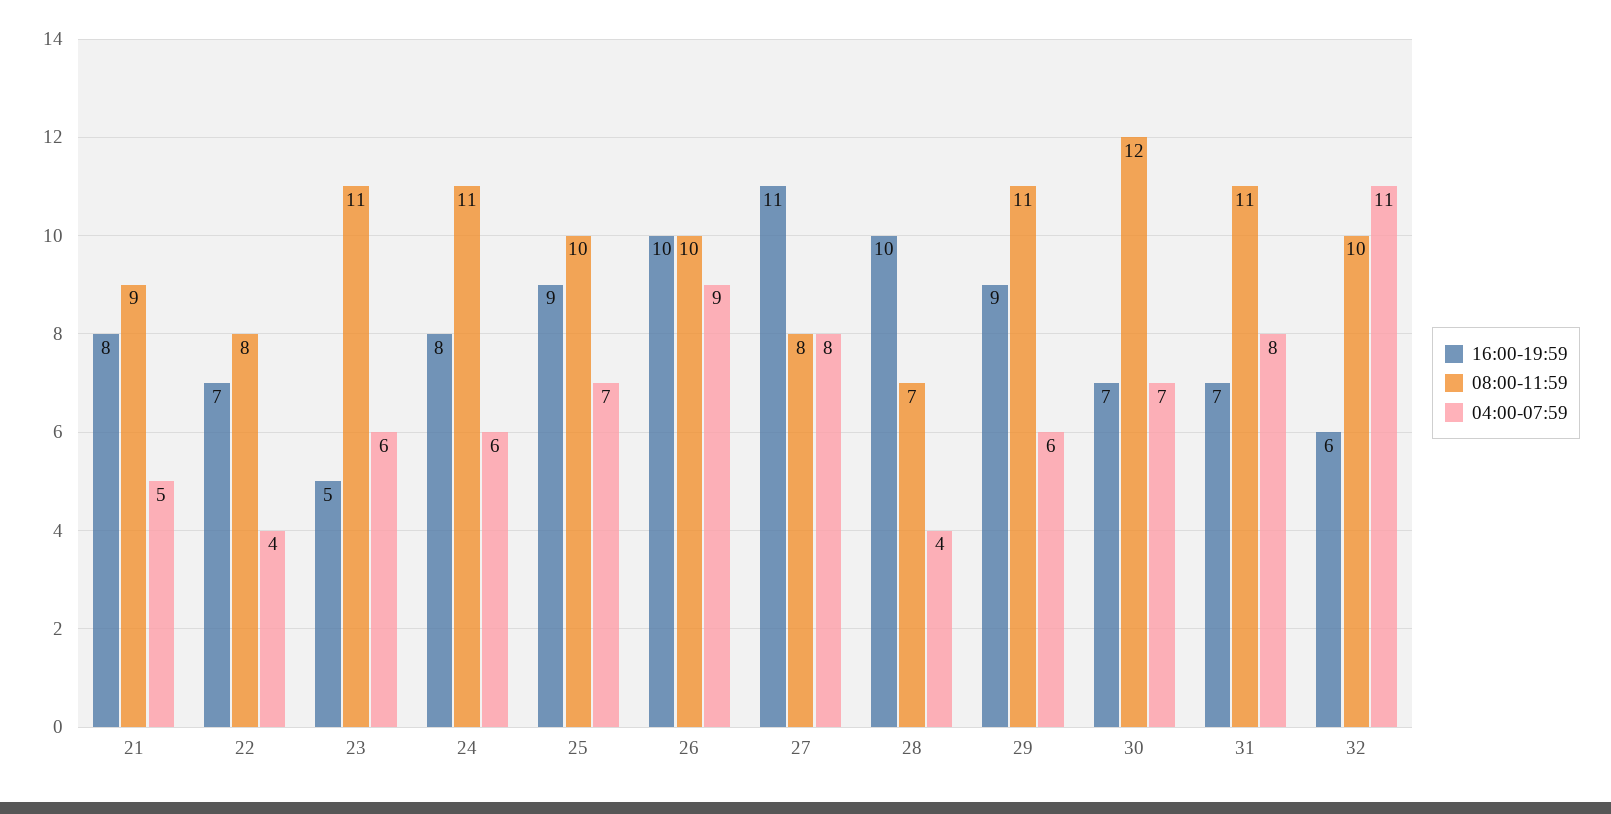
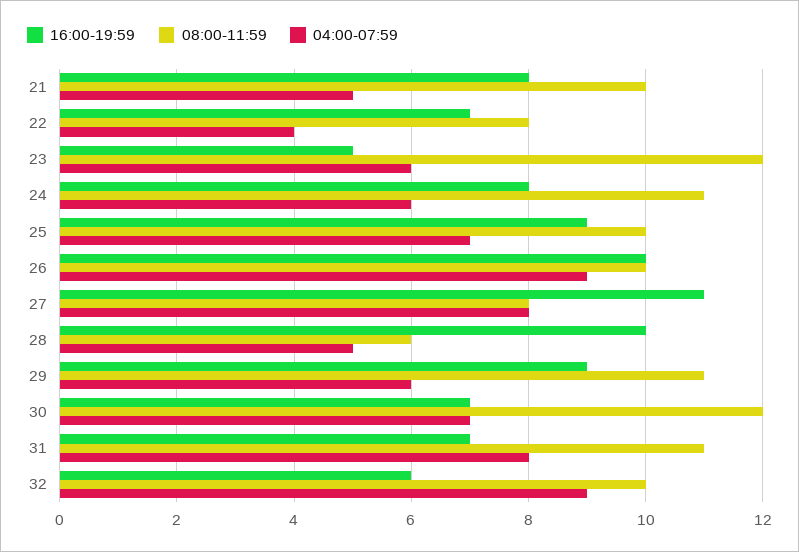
08:00-11:59, 21: 9 -> 10
08:00-11:59, 23: 11 -> 12
08:00-11:59, 28: 7 -> 6
04:00-07:59, 28: 4 -> 5
04:00-07:59, 32: 11 -> 9

